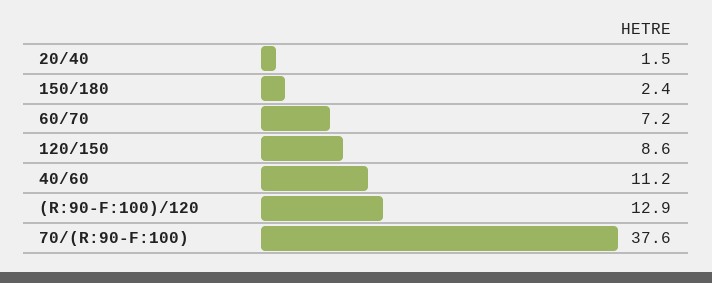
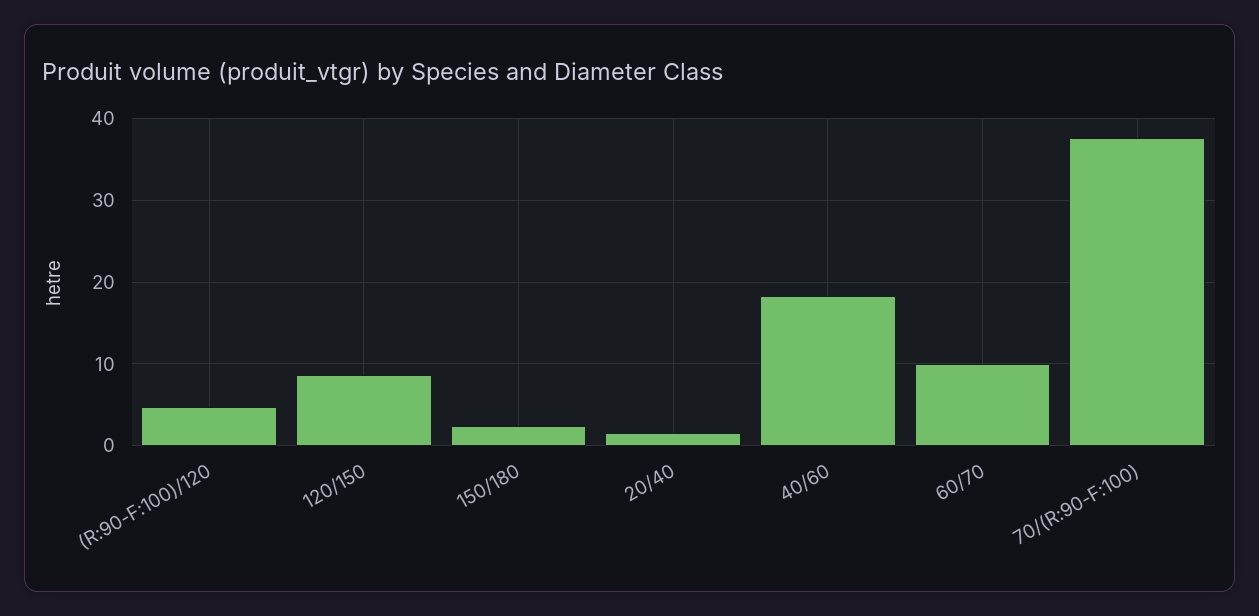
60/70: 7.2 -> 10
40/60: 11.2 -> 18
(R:90-F:100)/120: 12.9 -> 5

